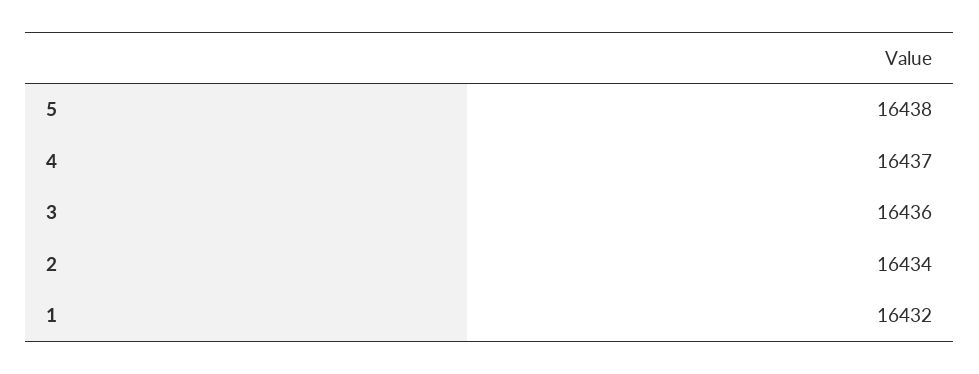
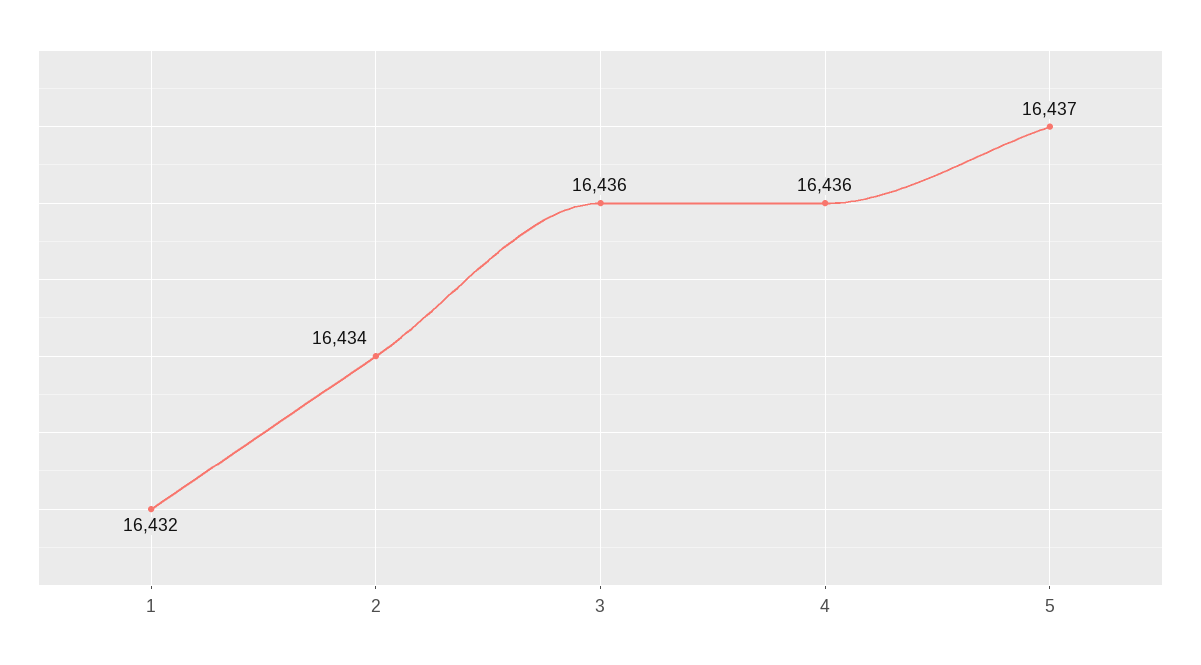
5: 16438 -> 16437
4: 16437 -> 16436

